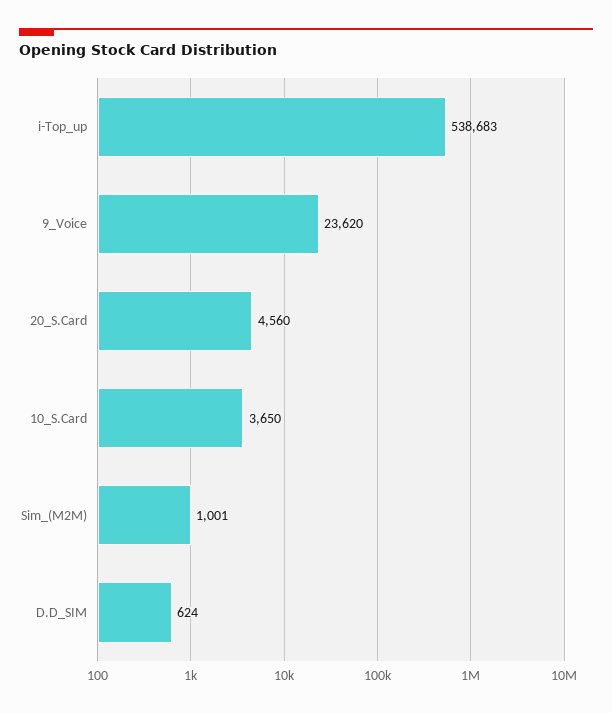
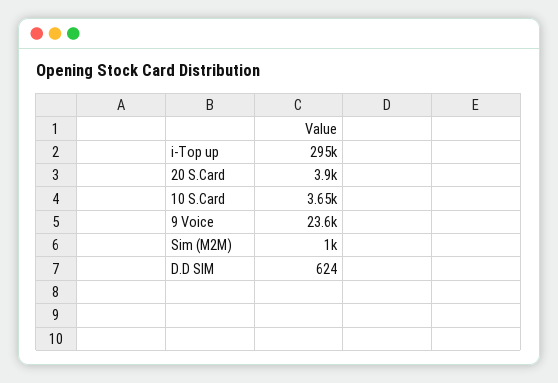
i-Top_up: 538683 -> 295000
20_S.Card: 4560 -> 3900

